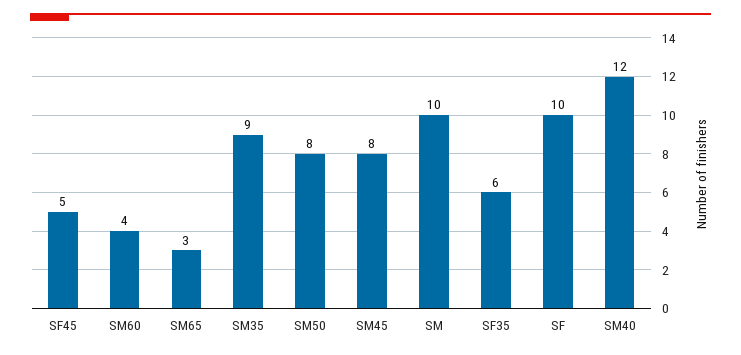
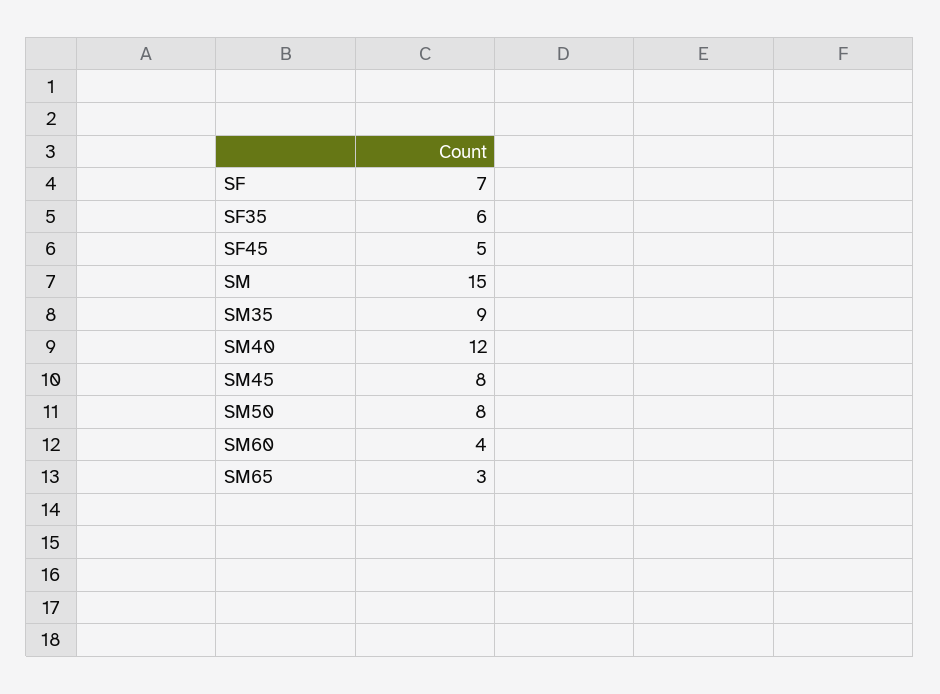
SM: 10 -> 15
SF: 10 -> 7

